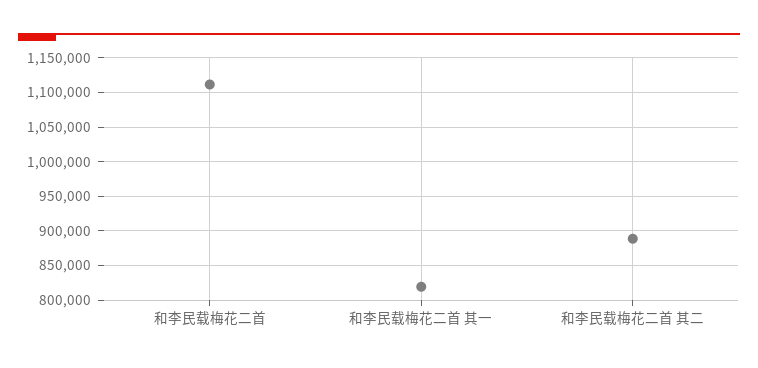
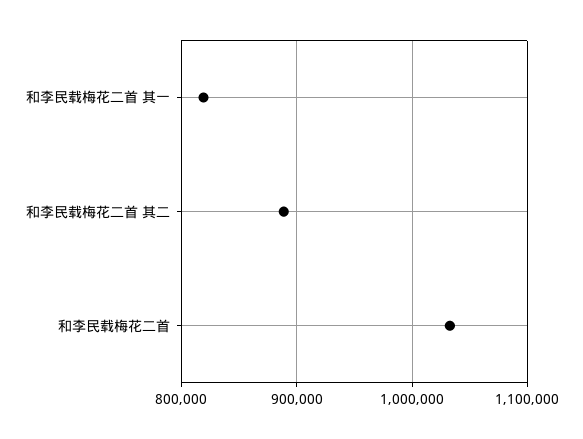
和李民载梅花二首: 1110000 -> 1030000

